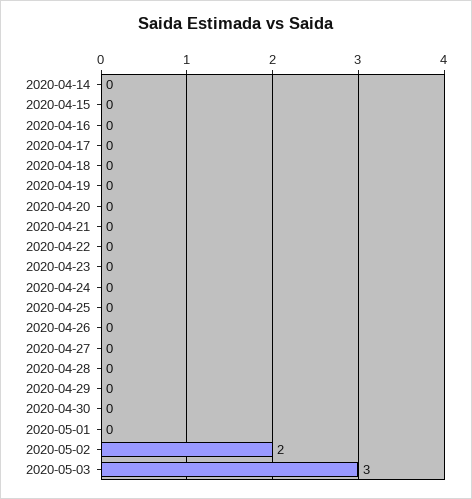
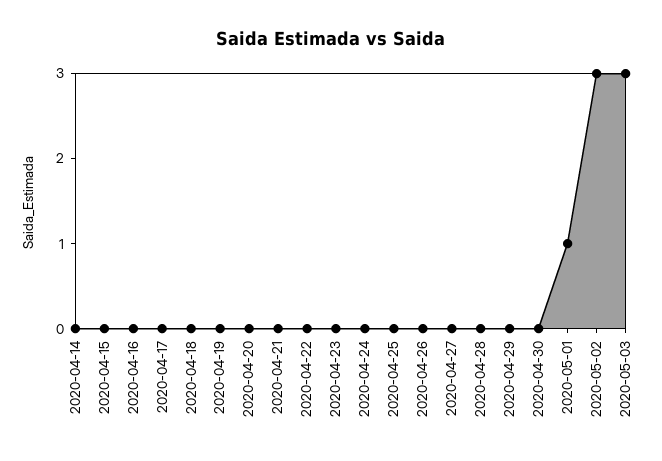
2020-05-01: 0 -> 1
2020-05-02: 2 -> 3

